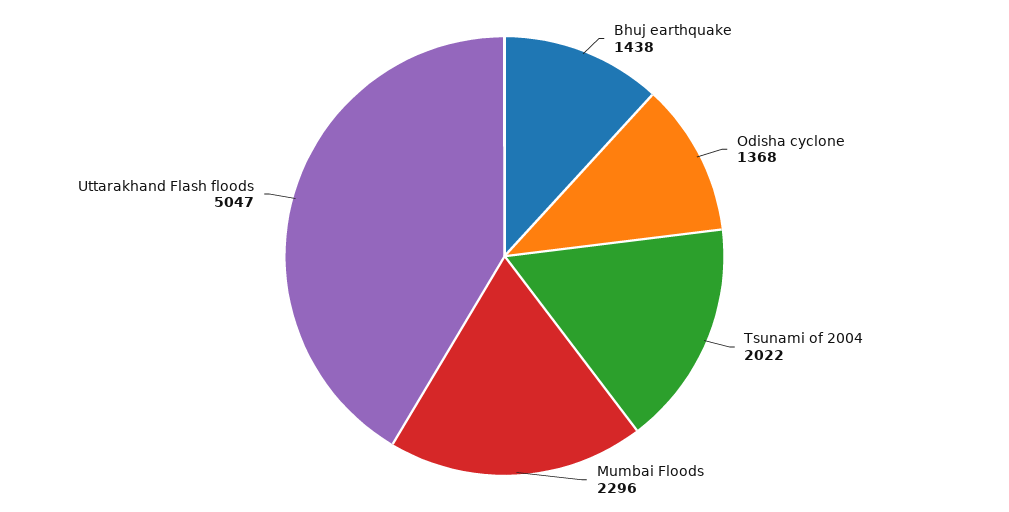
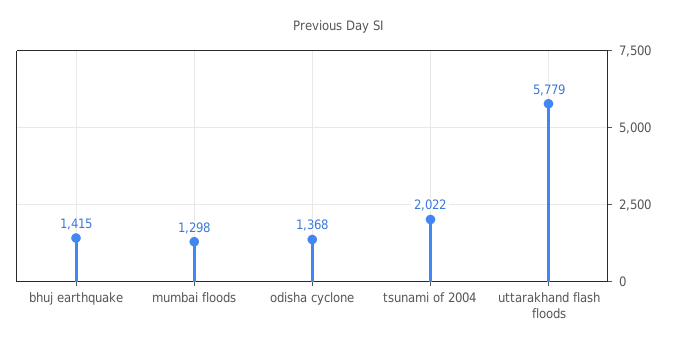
Bhuj earthquake: 1438 -> 1415
Mumbai Floods: 2296 -> 1298
Uttarakhand Flash floods: 5047 -> 5779

